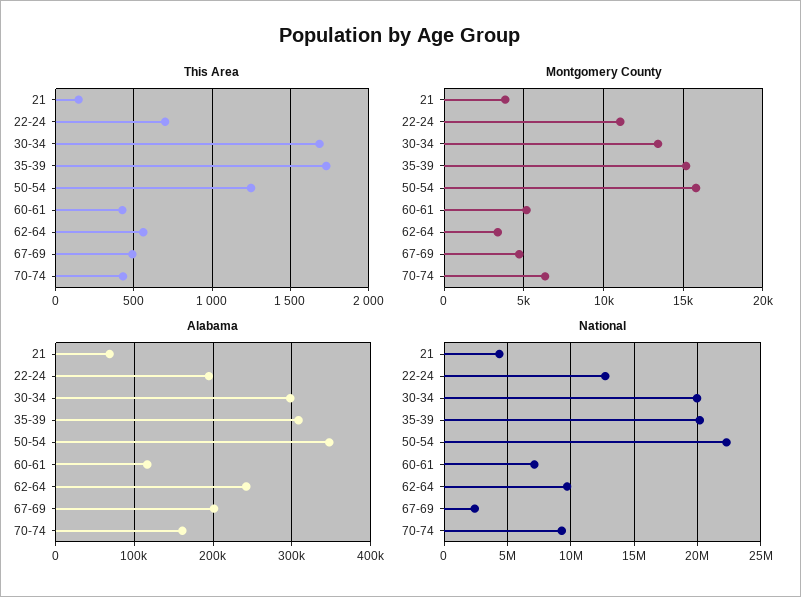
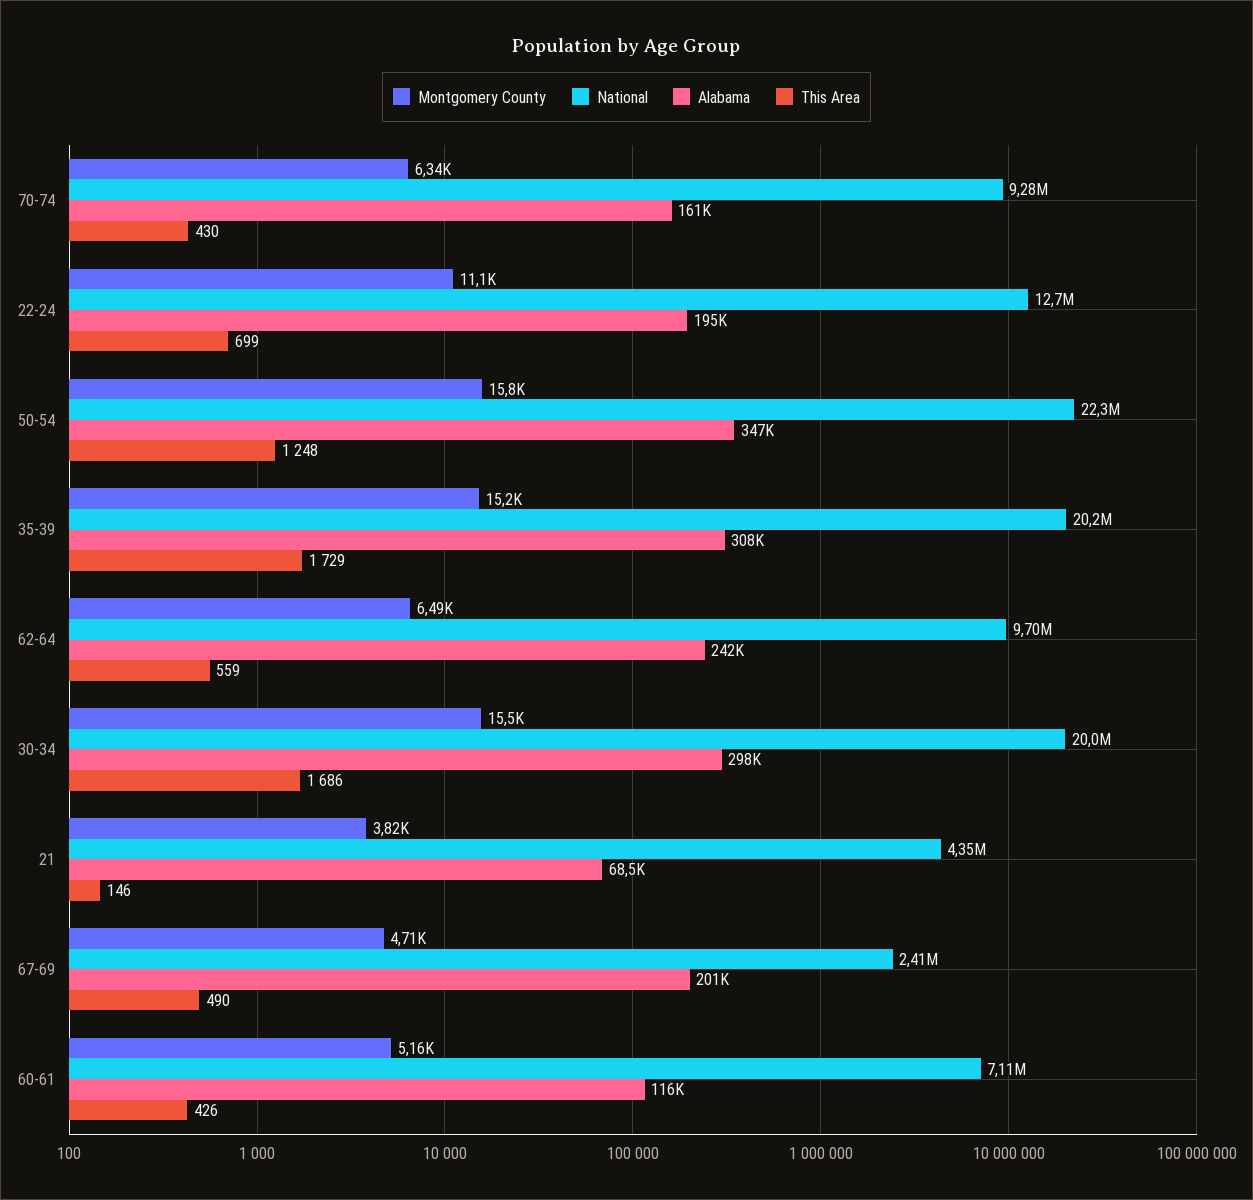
Montgomery County, 30-34: 13500 -> 15500
Montgomery County, 62-64: 3500 -> 6490

